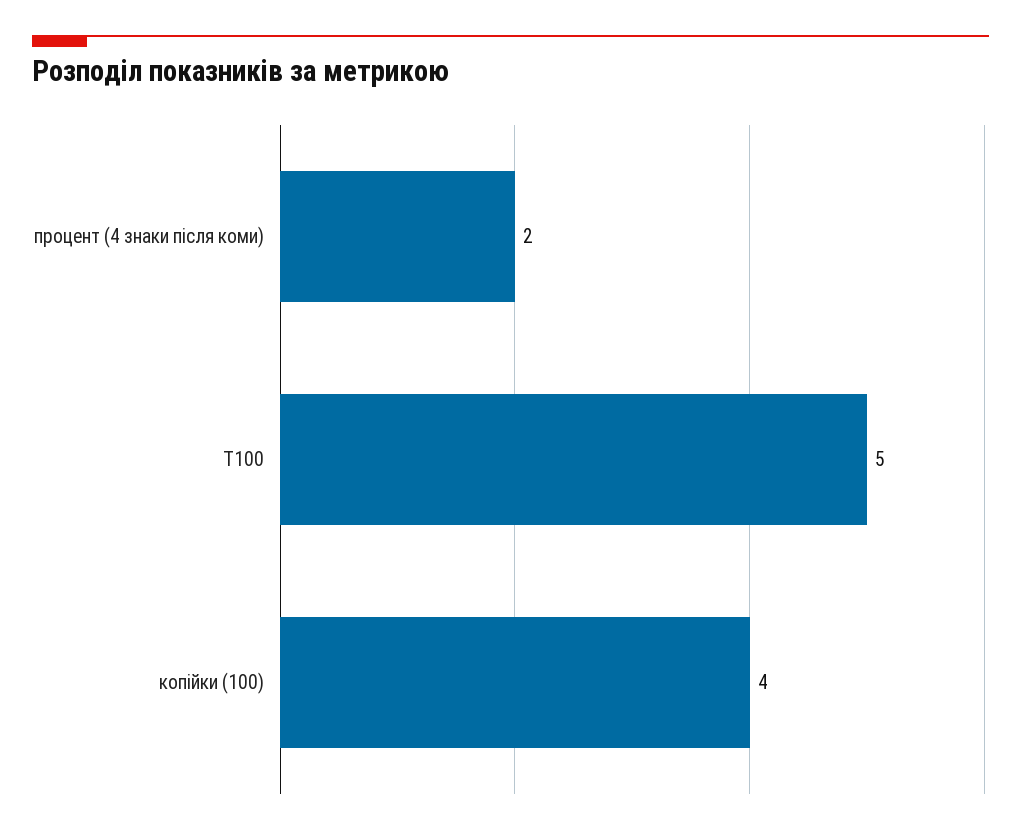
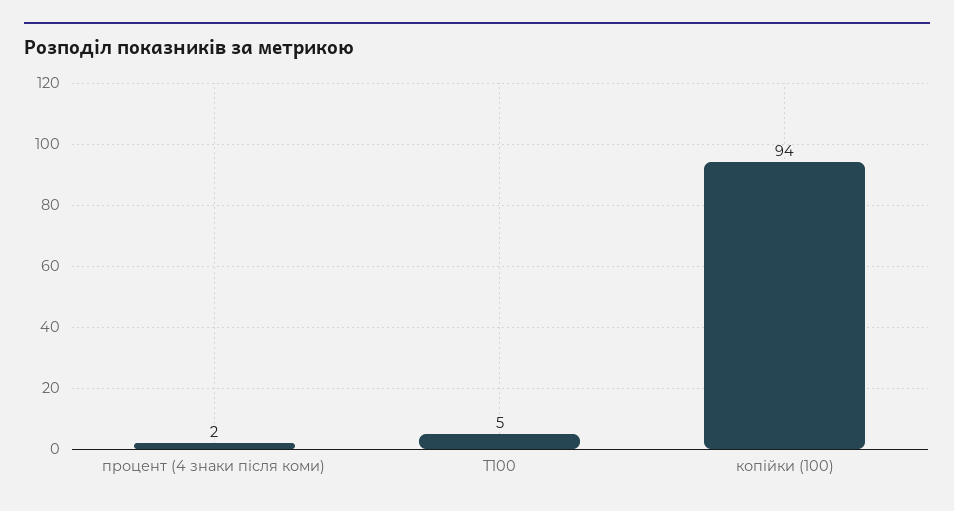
копійки (100): 4 -> 94

